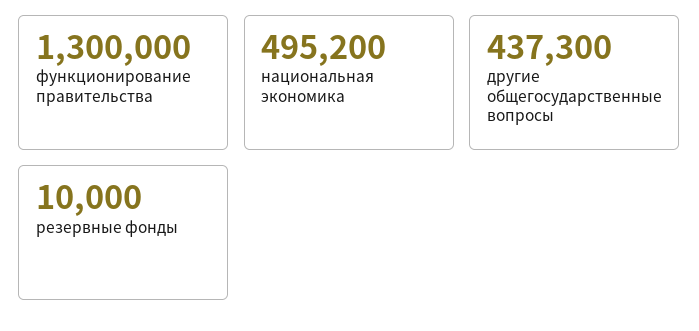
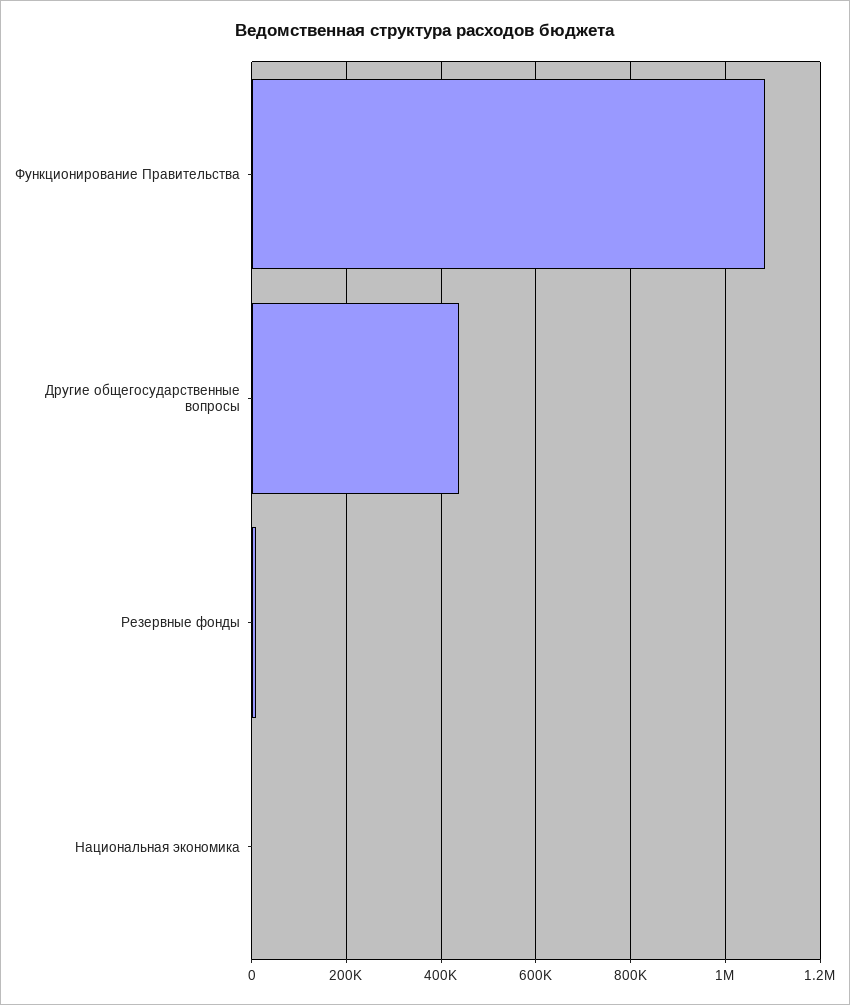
функционирование правительства: 1300000 -> 1080000
национальная экономика: 495200 -> 0

